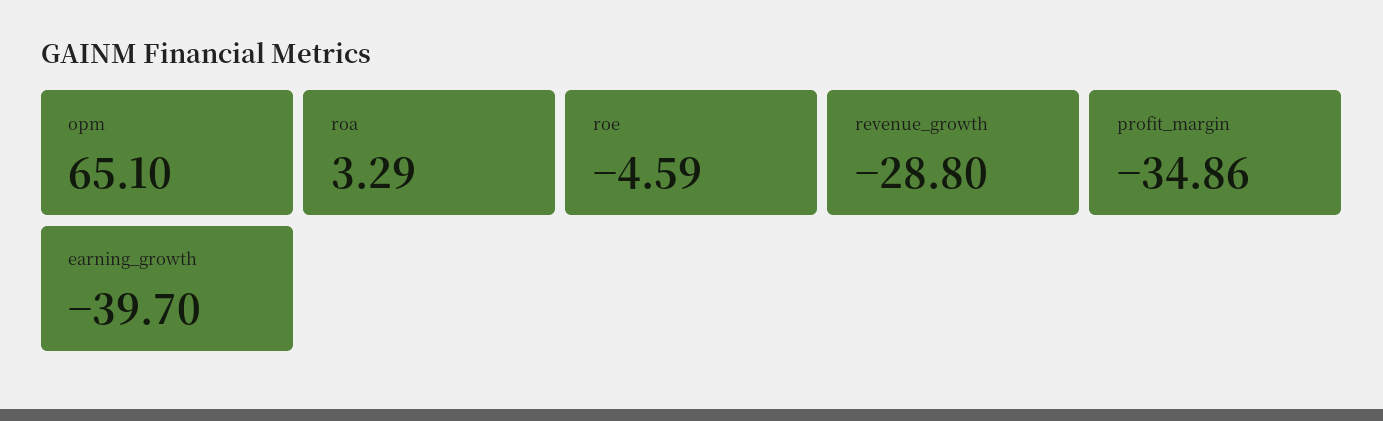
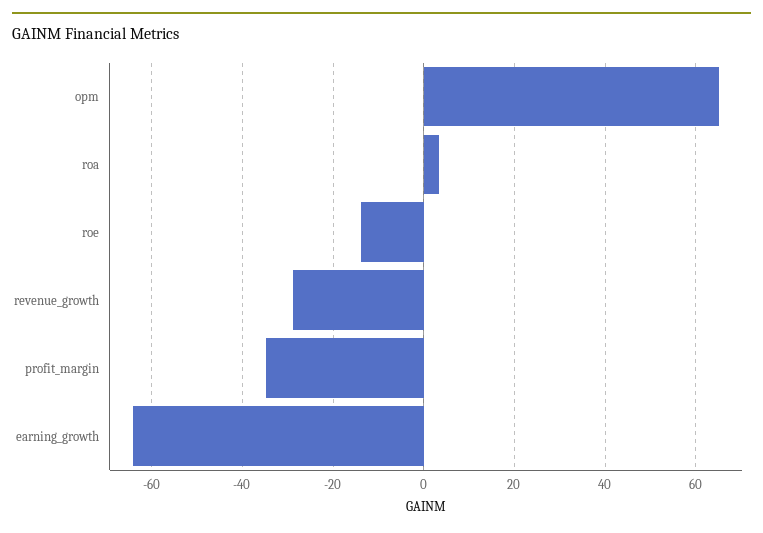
roe: -4.59 -> -14
earning_growth: -39.7 -> -64

